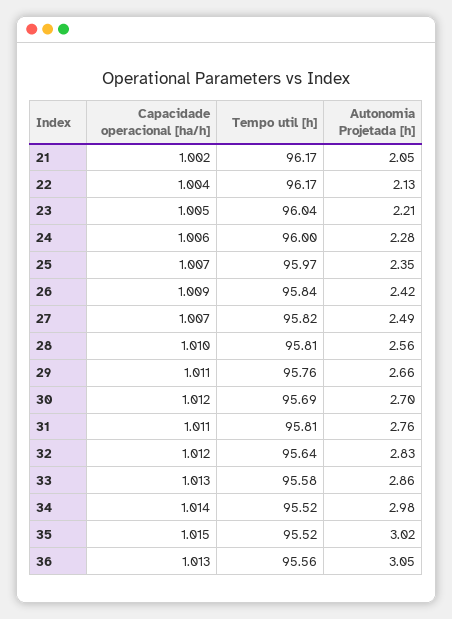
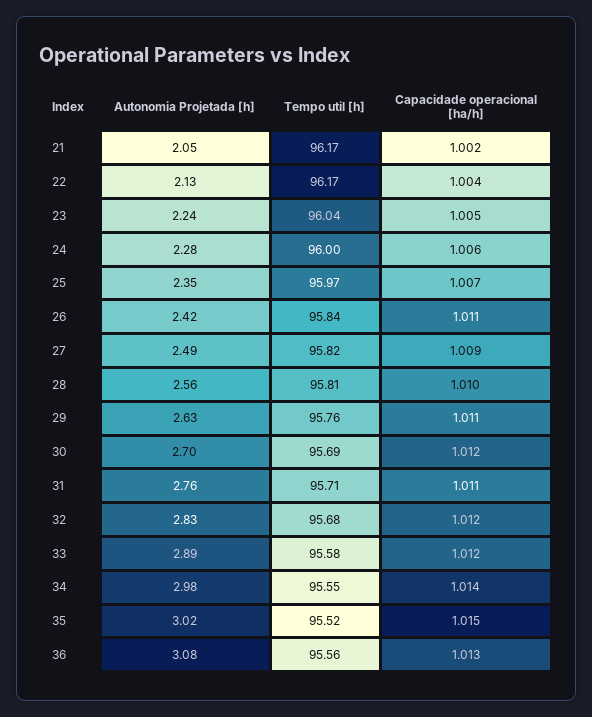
Autonomia Projetada [h], 23: 2.21 -> 2.24
Capacidade operacional [ha/h], 26: 1.009 -> 1.011
Capacidade operacional [ha/h], 27: 1.007 -> 1.009
Autonomia Projetada [h], 29: 2.66 -> 2.63
Tempo util [h], 31: 95.81 -> 95.71
Tempo util [h], 32: 95.64 -> 95.68
Capacidade operacional [ha/h], 33: 1.013 -> 1.012
Autonomia Projetada [h], 33: 2.86 -> 2.89
Tempo util [h], 34: 95.52 -> 95.55
Autonomia Projetada [h], 36: 3.05 -> 3.08

